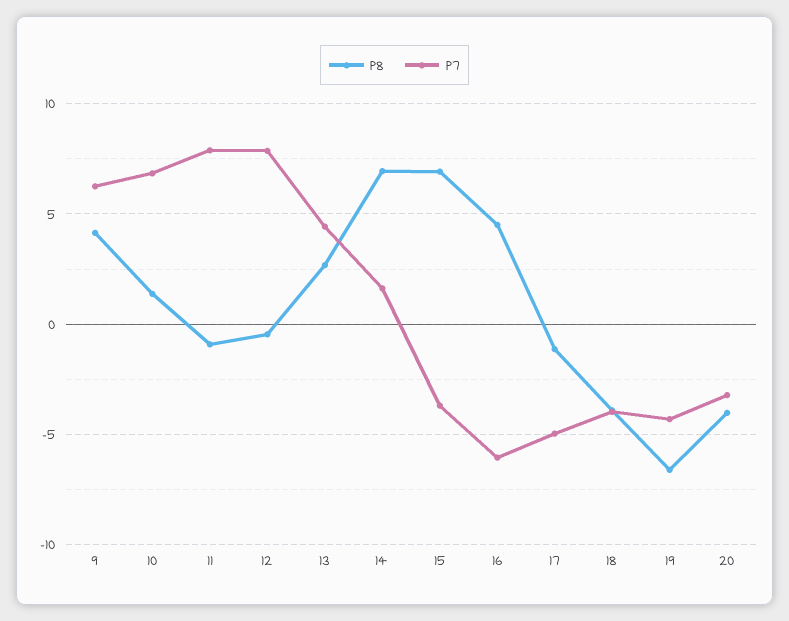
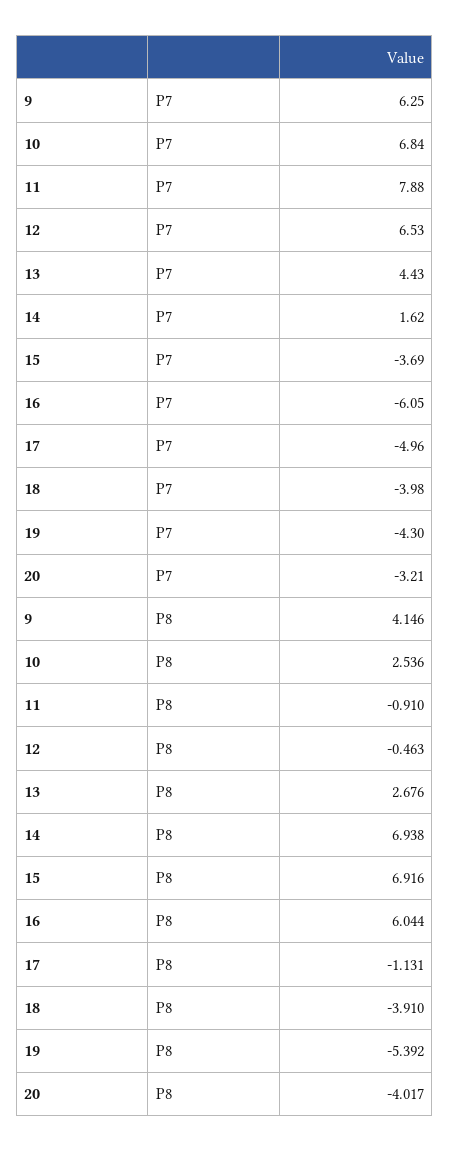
P8, 10: 1.5 -> 2.536
P7, 12: 8 -> 6.53
P8, 16: 4.5 -> 6.044
P8, 19: -6.5 -> -5.392

